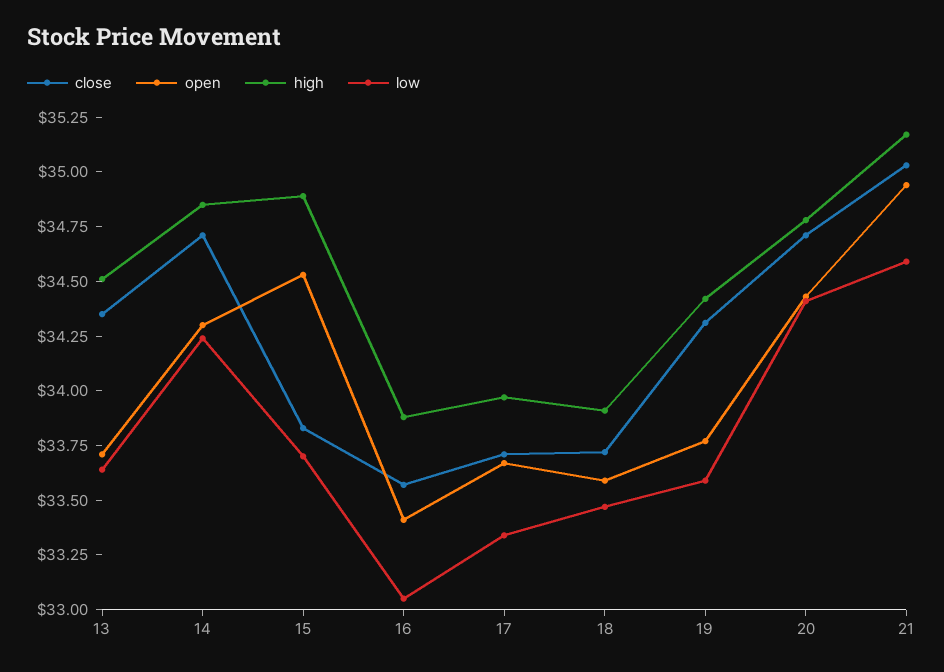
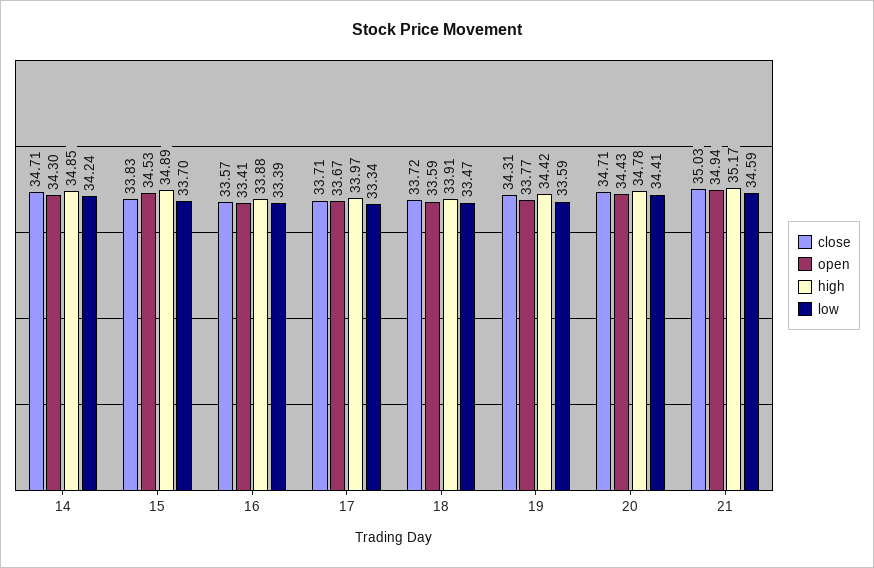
close, 13: 34.35 -> none
open, 13: 33.7 -> none
high, 13: 34.5 -> none
low, 13: 33.65 -> none
low, 16: 33.05 -> 33.39

